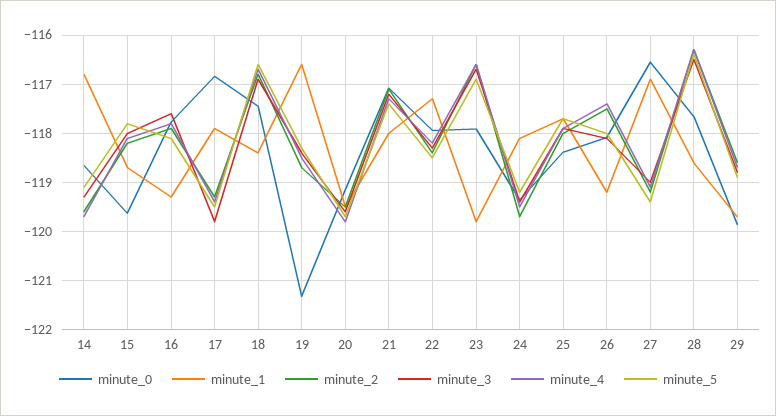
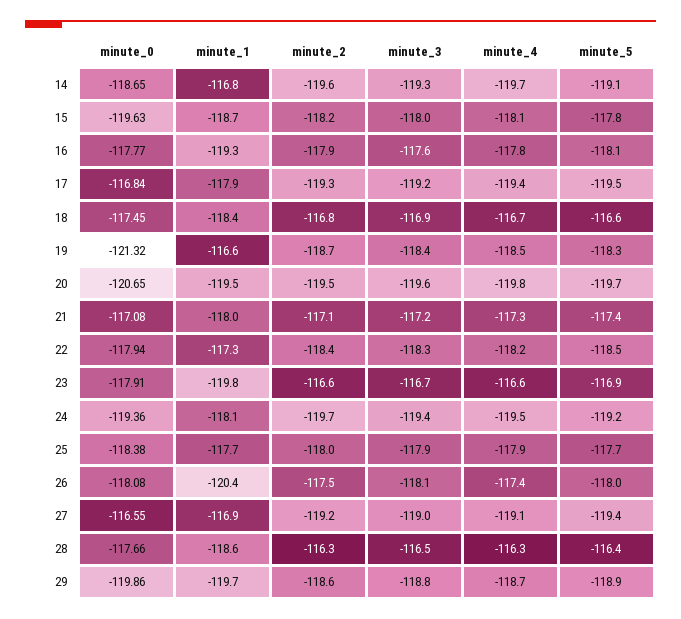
minute_3, 17: -119.8 -> -119.2
minute_0, 20: -119.2 -> -120.65
minute_1, 26: -119.2 -> -120.4

